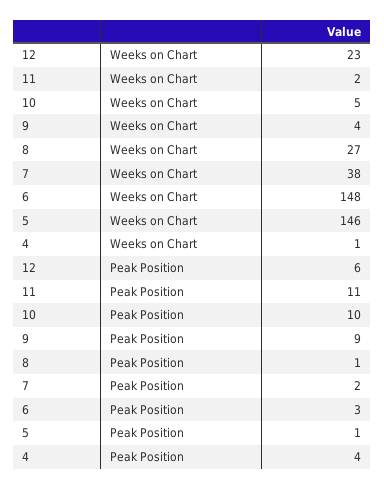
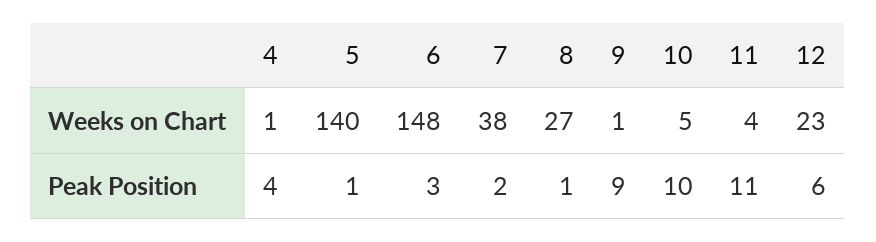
11, Weeks on Chart: 2 -> 4
9, Weeks on Chart: 4 -> 1
5, Weeks on Chart: 146 -> 140

